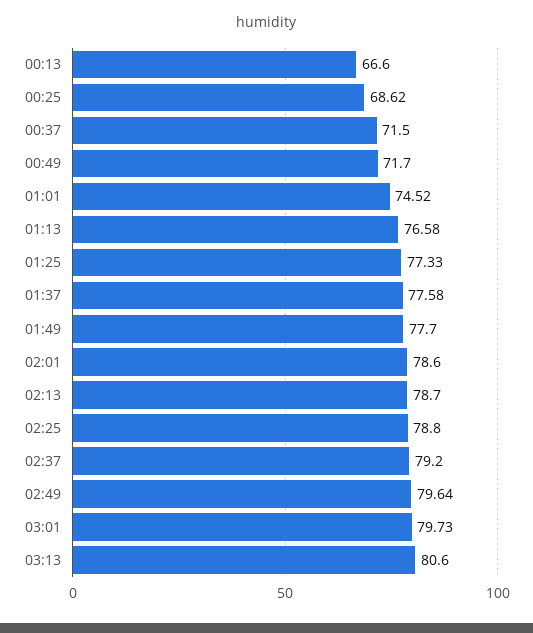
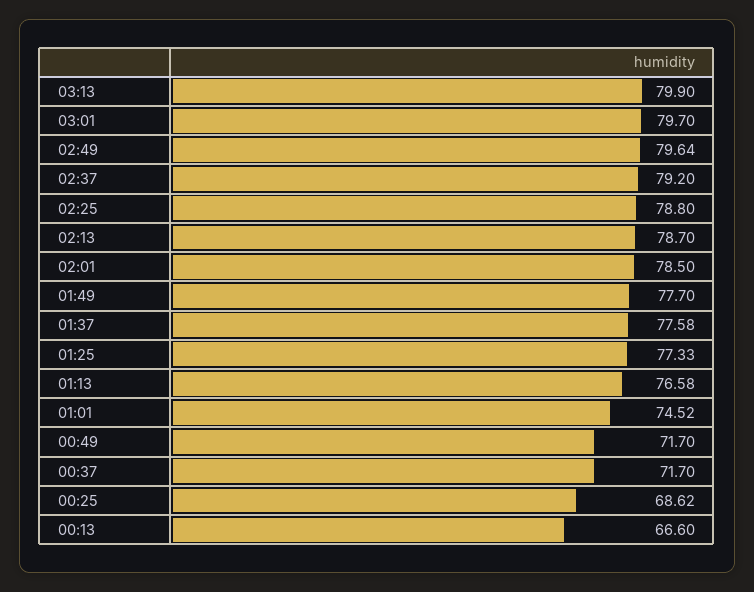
00:37: 71.5 -> 71.7
02:01: 78.6 -> 78.5
03:01: 79.73 -> 79.7
03:13: 80.6 -> 79.9

